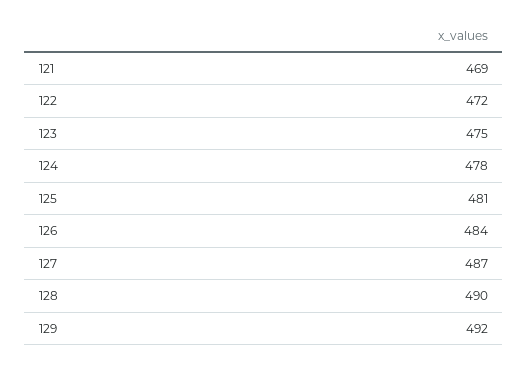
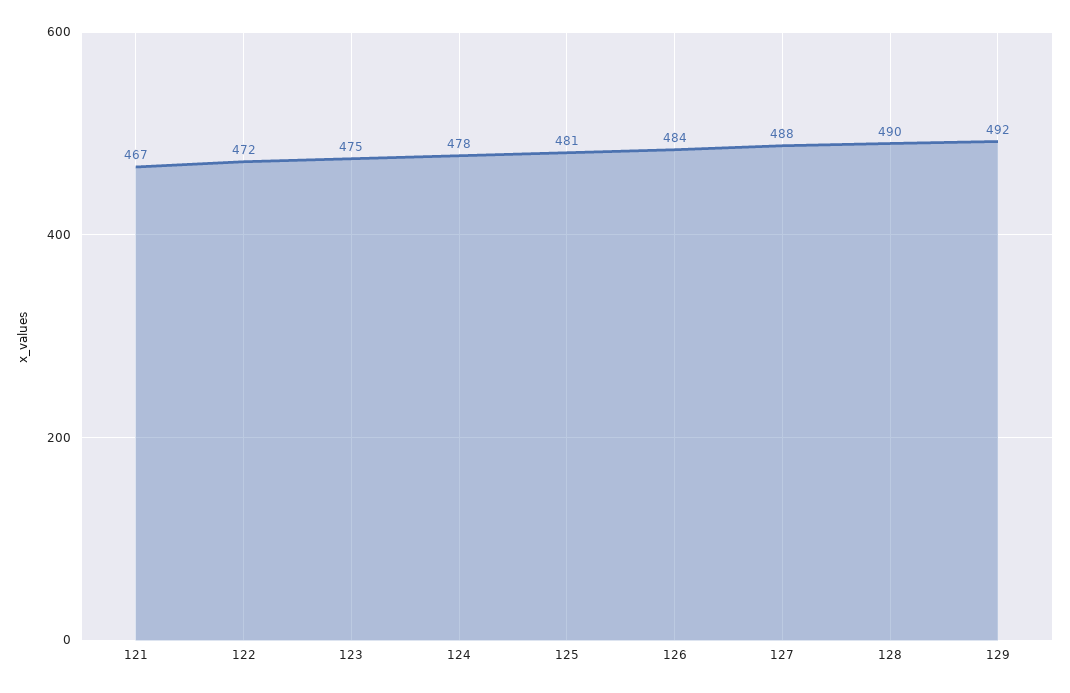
121: 469 -> 467
127: 487 -> 488

